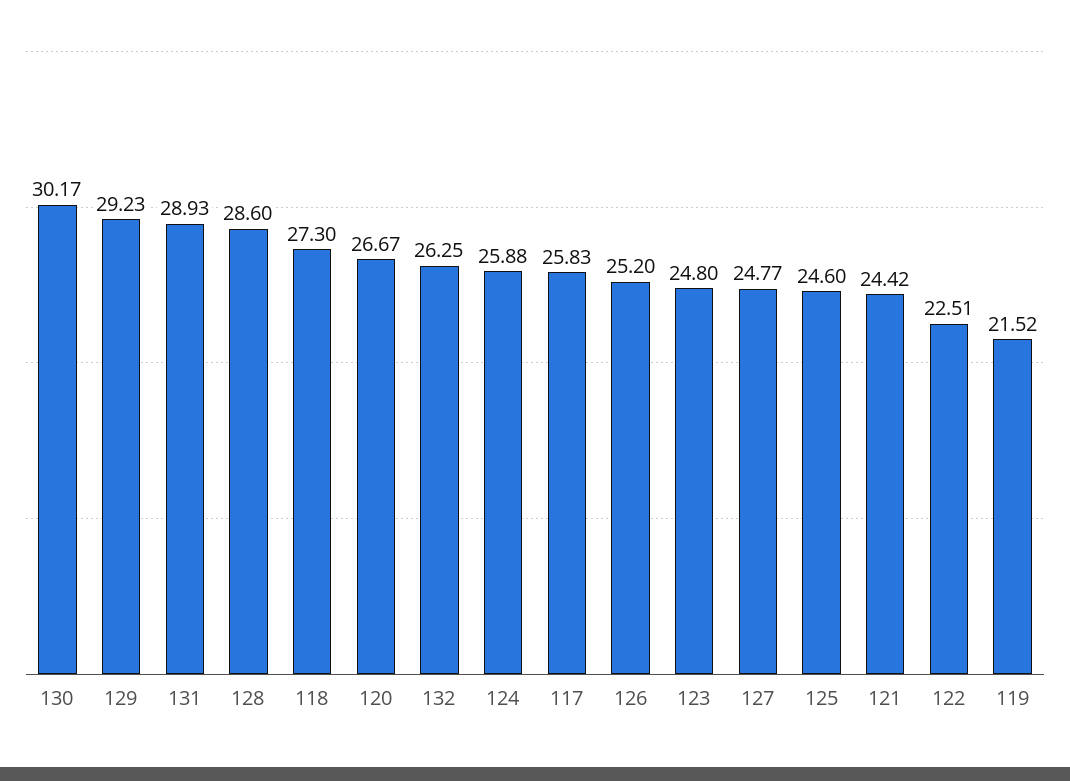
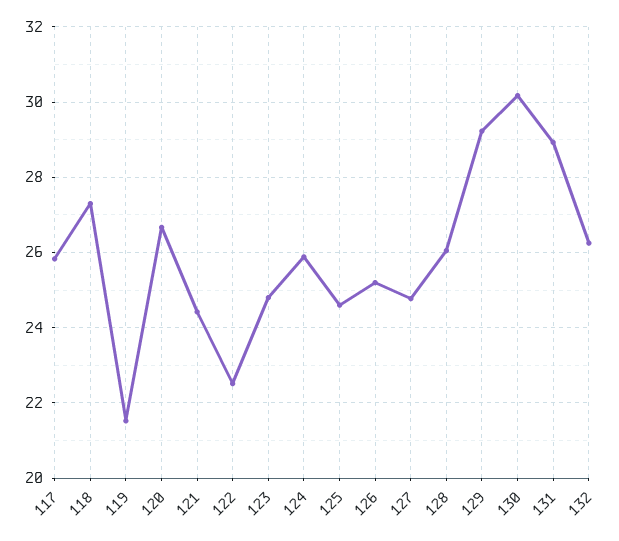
128: 28.6 -> 26

